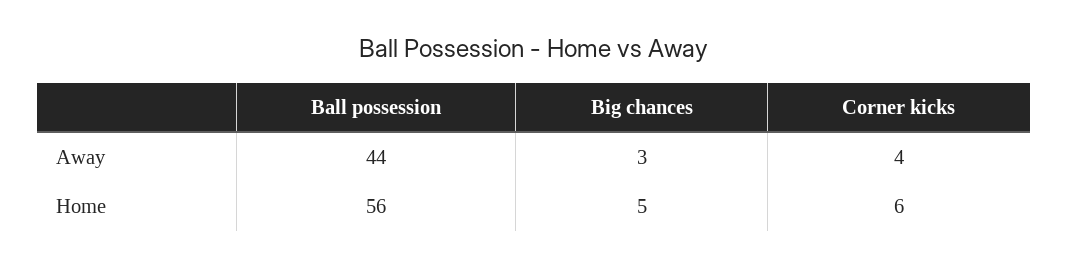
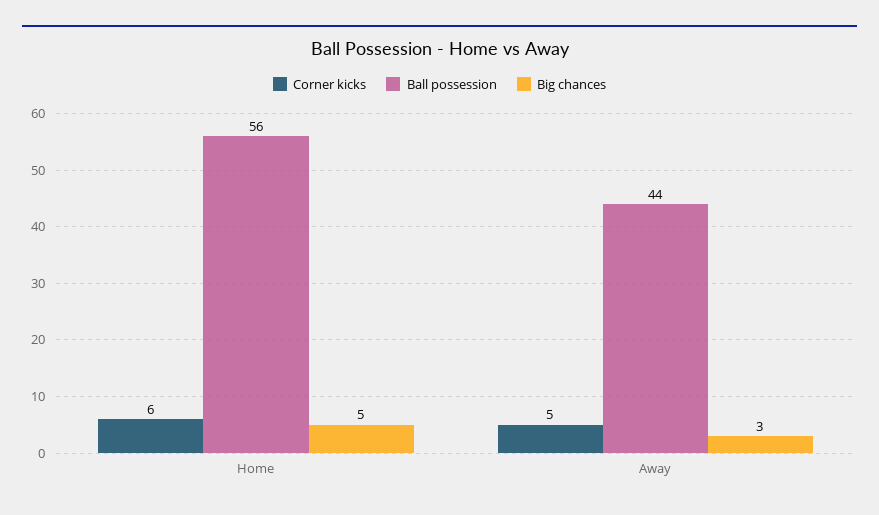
Corner kicks, Away: 4 -> 5

